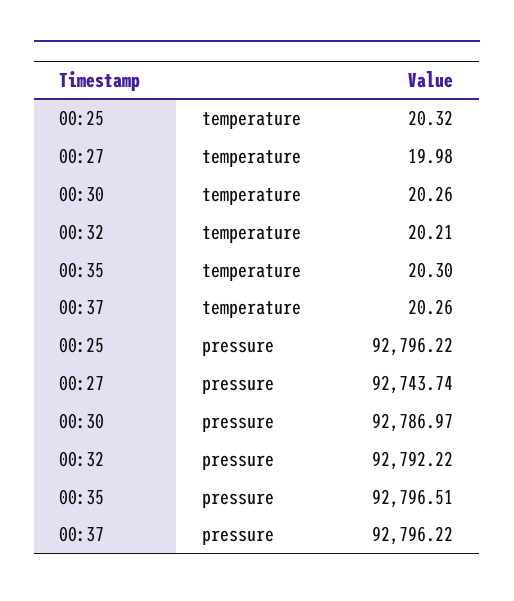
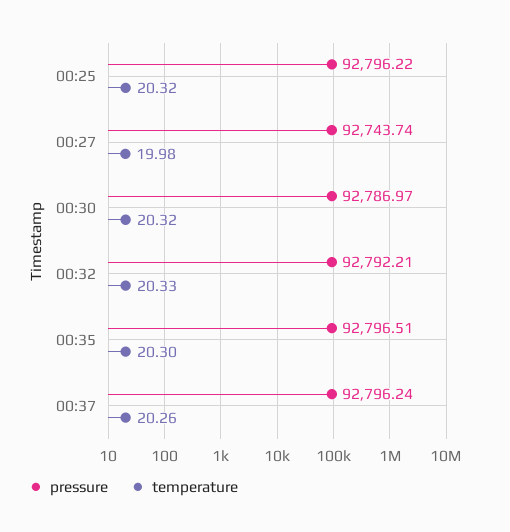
temperature, 00:30: 20.26 -> 20.32
temperature, 00:32: 20.21 -> 20.33
pressure, 00:32: 92792.22 -> 92792.21
pressure, 00:37: 92796.22 -> 92796.24

